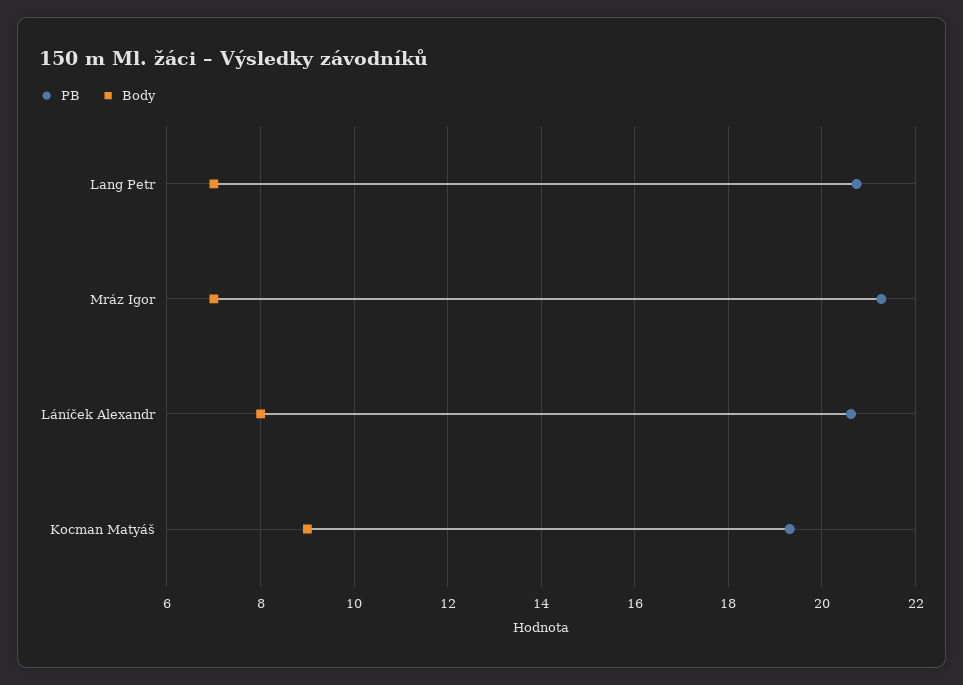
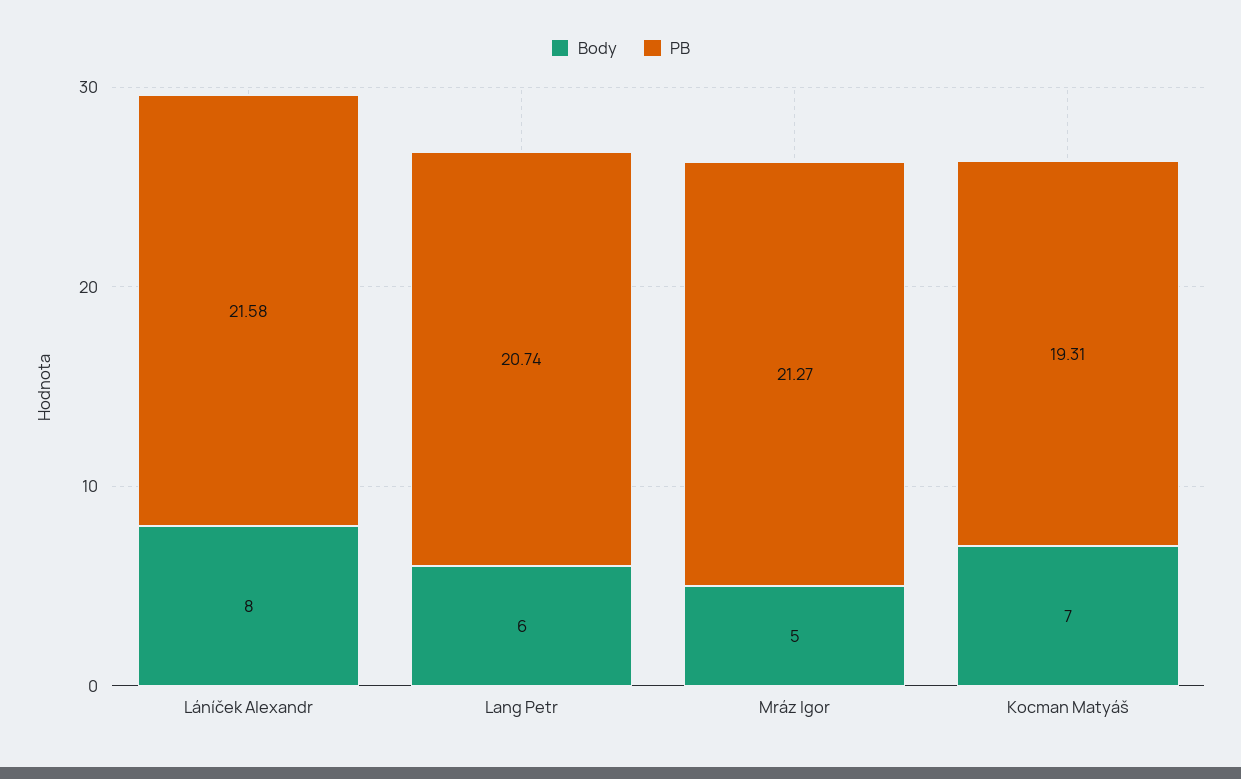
Body, Lang Petr: 7 -> 6
Body, Mráz Igor: 7 -> 5
PB, Láníček Alexandr: 20.6 -> 21.58
Body, Kocman Matyáš: 9 -> 7

